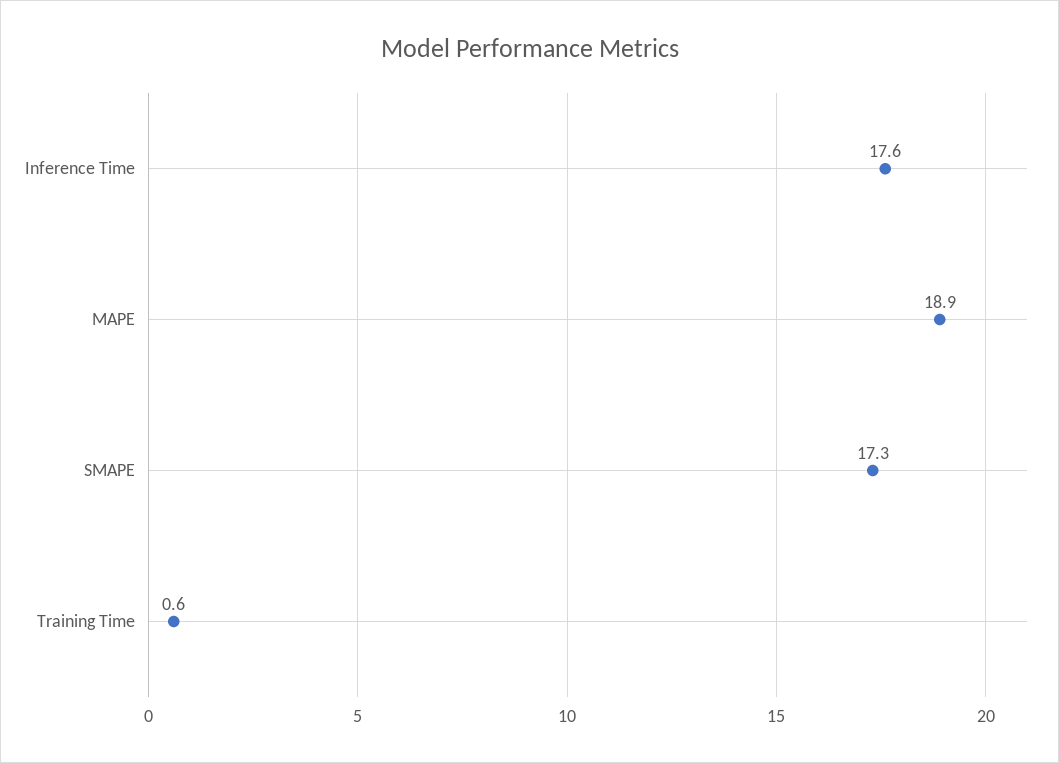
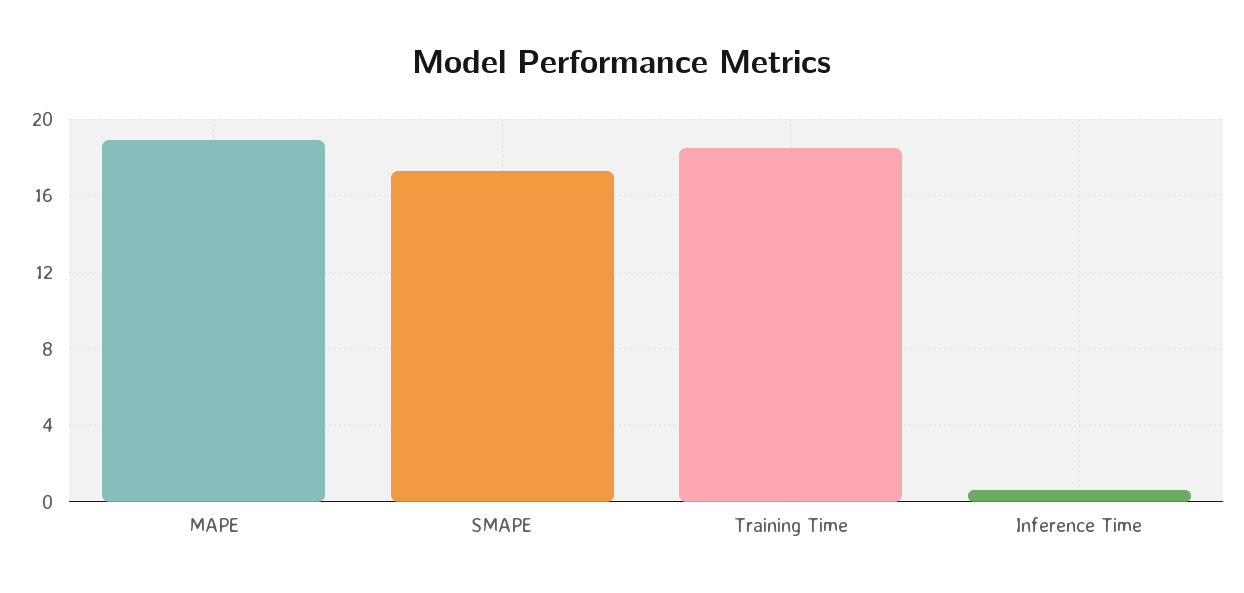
Inference Time: 17.6 -> 0.5
Training Time: 0.6 -> 18.5

